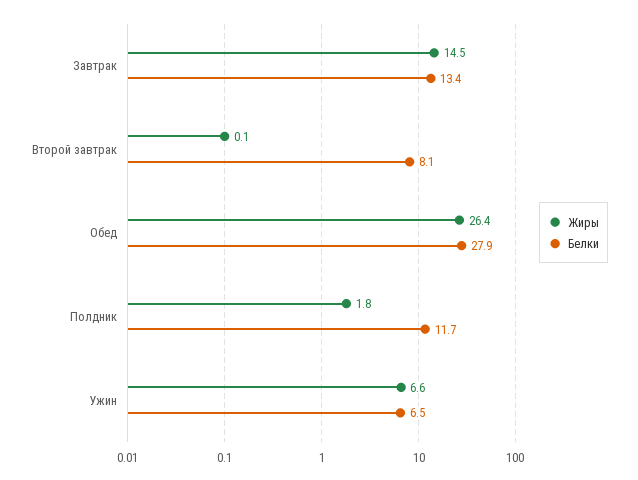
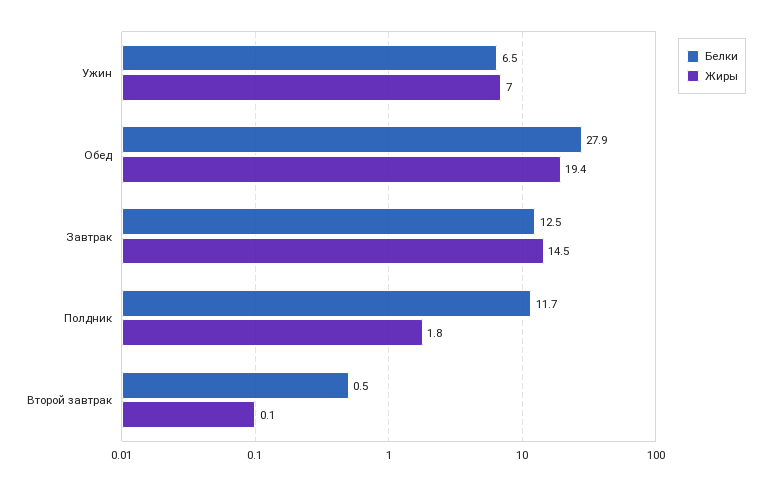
Белки, Завтрак: 13.4 -> 12.5
Белки, Второй завтрак: 8.1 -> 0.5
Жиры, Обед: 26.4 -> 19.4
Жиры, Ужин: 6.6 -> 7

